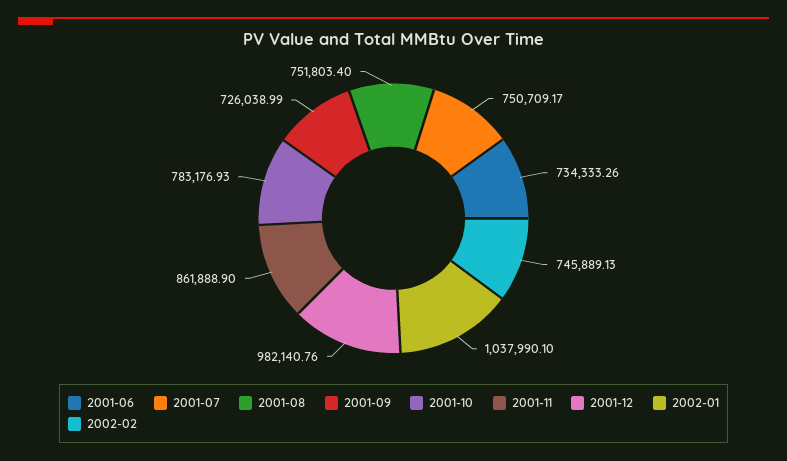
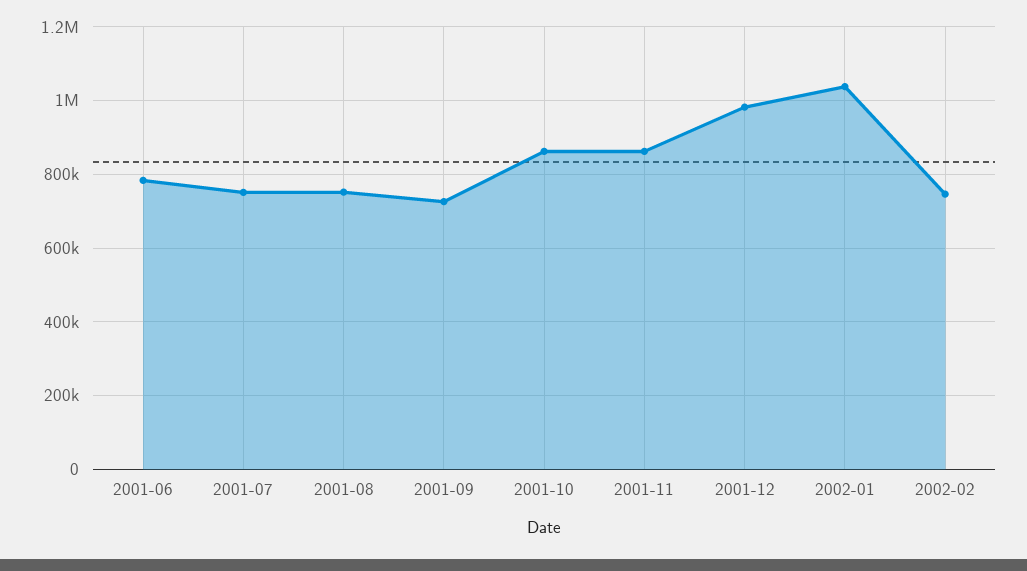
2001-06: 734333.26 -> 780000
2001-10: 783176.93 -> 860000

